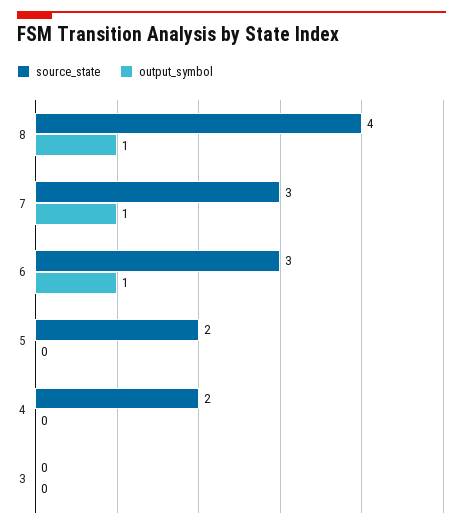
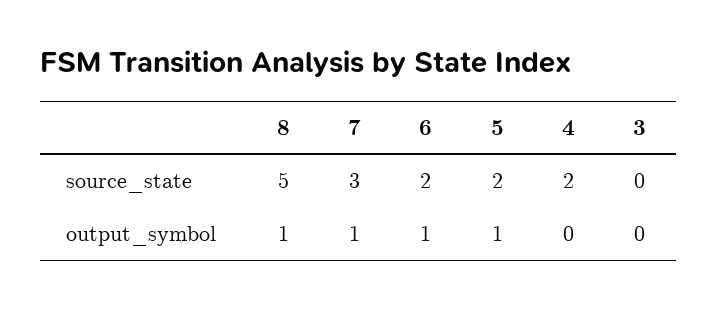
source_state, 8: 4 -> 5
source_state, 6: 3 -> 2
output_symbol, 5: 0 -> 1

